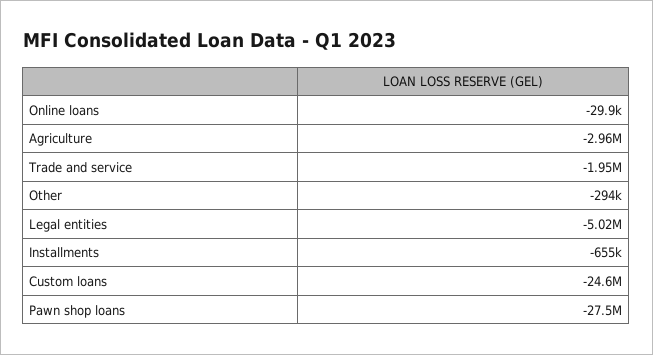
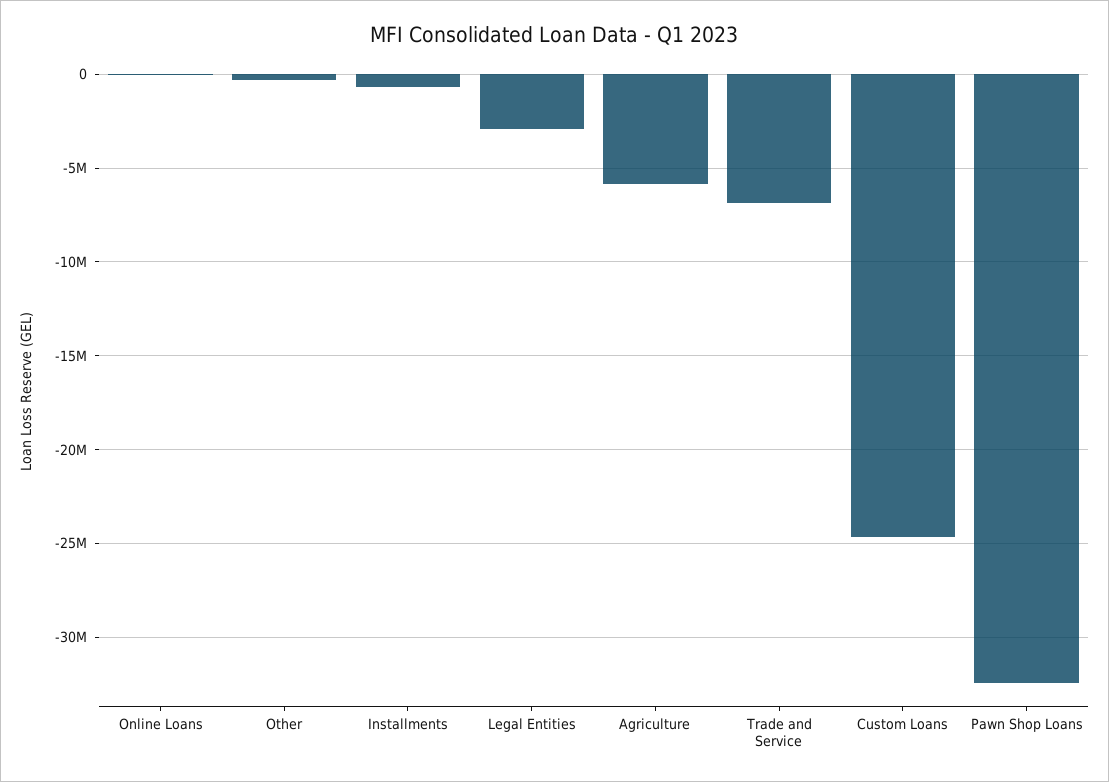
Agriculture: -2960000 -> -6000000
Trade and service: -1950000 -> -7000000
Legal entities: -5020000 -> -3000000
Pawn shop loans: -27500000 -> -32500000

